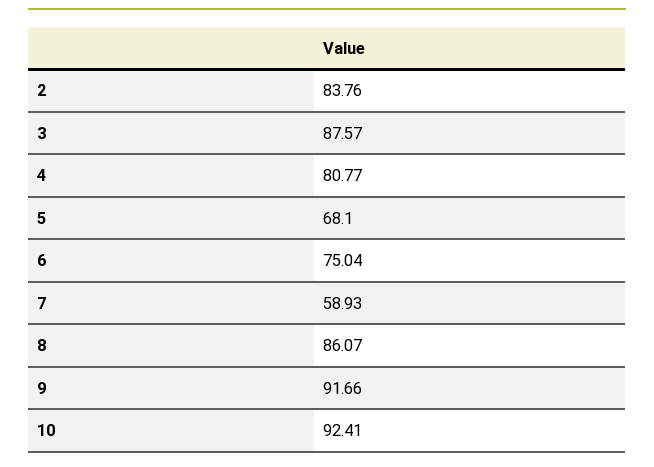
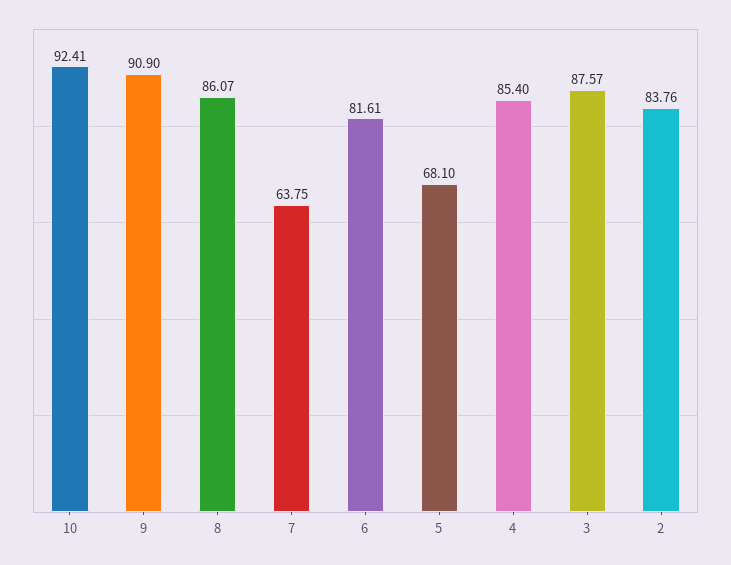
4: 80.77 -> 85.4
6: 75.04 -> 81.61
7: 58.93 -> 63.75
9: 91.66 -> 90.9

